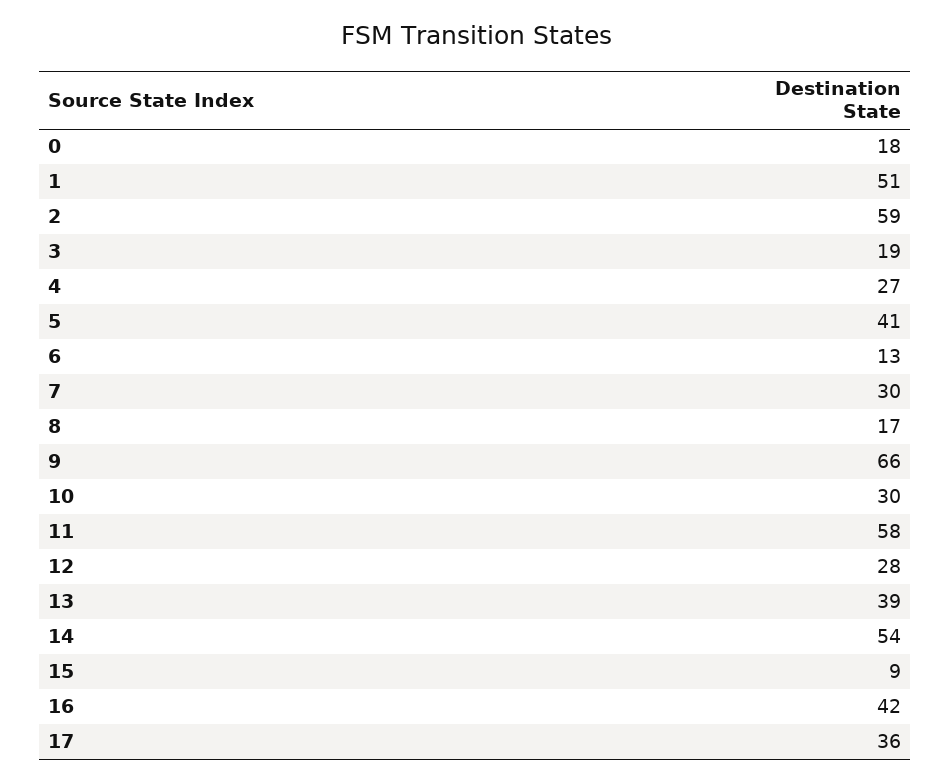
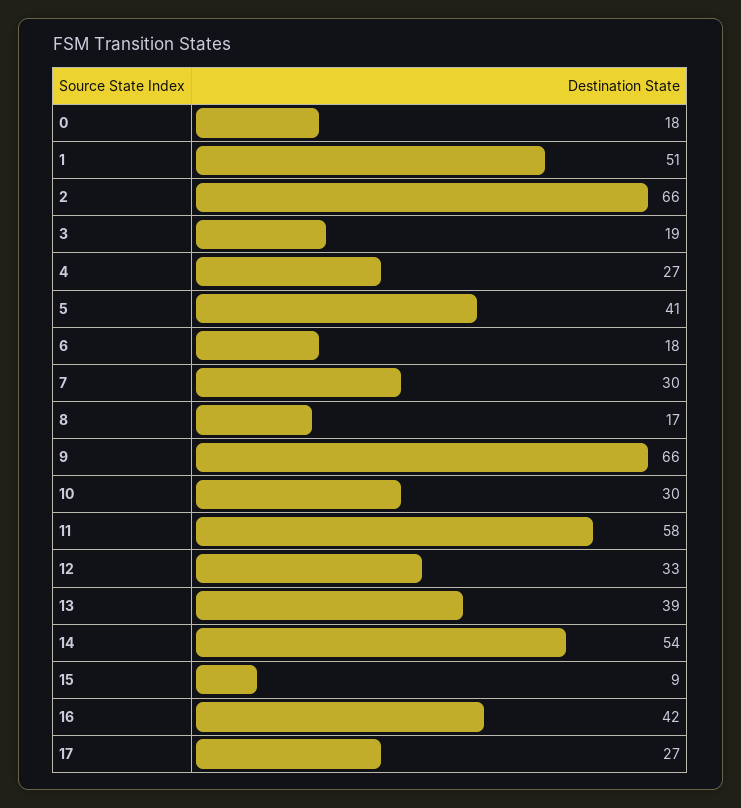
2: 59 -> 66
6: 13 -> 18
12: 28 -> 33
17: 36 -> 27

